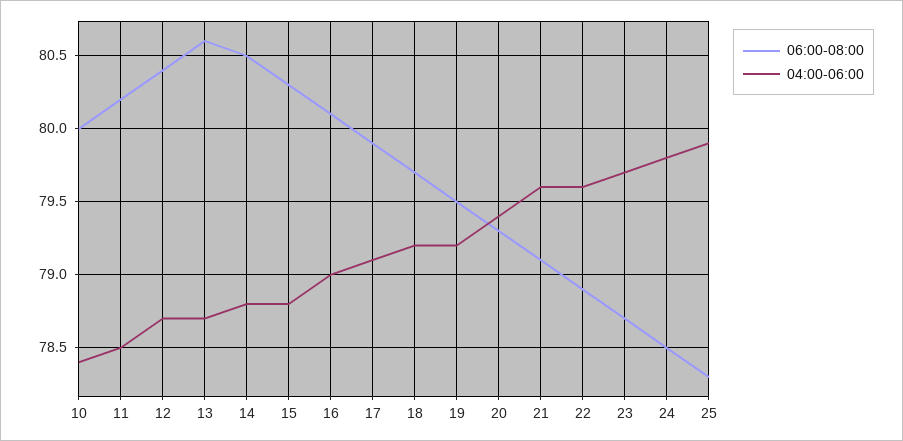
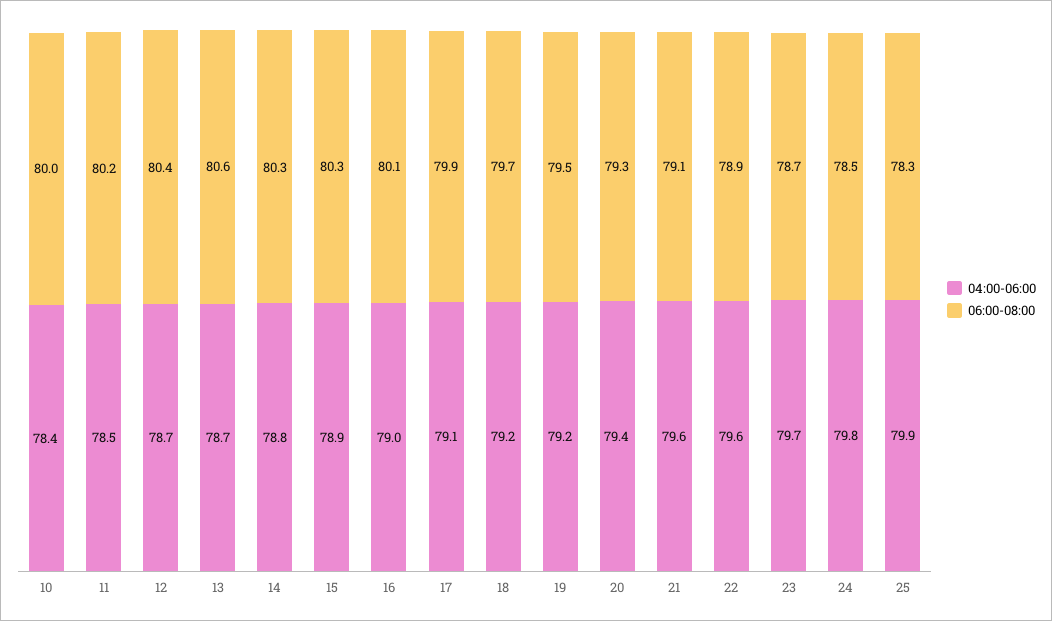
06:00-08:00, 14: 80.5 -> 80.3
04:00-06:00, 15: 78.8 -> 78.9

